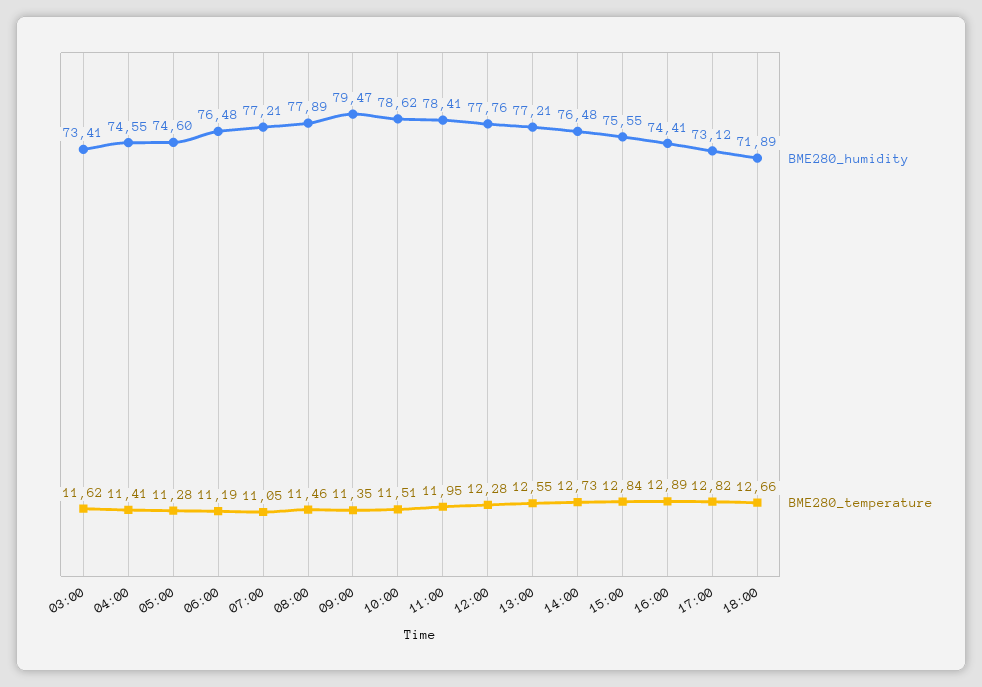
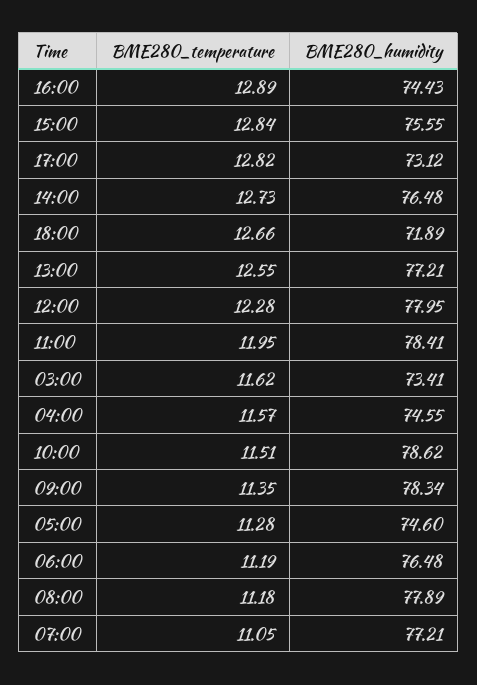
BME280_temperature, 04:00: 11.41 -> 11.57
BME280_temperature, 08:00: 11.46 -> 11.18
BME280_humidity, 09:00: 79.47 -> 78.34
BME280_humidity, 12:00: 77.76 -> 77.95
BME280_humidity, 16:00: 74.41 -> 74.43

